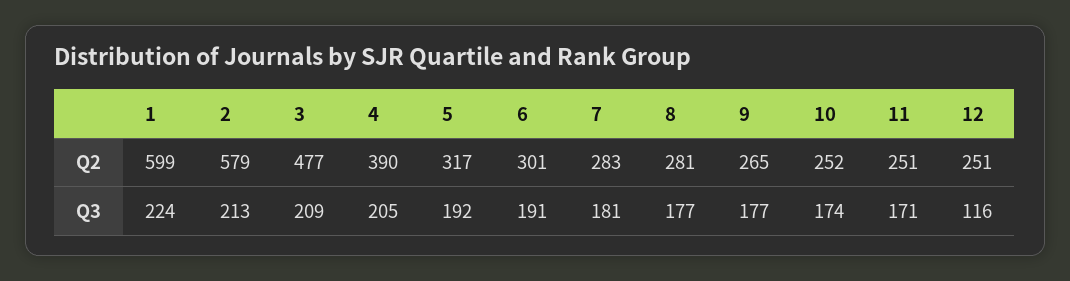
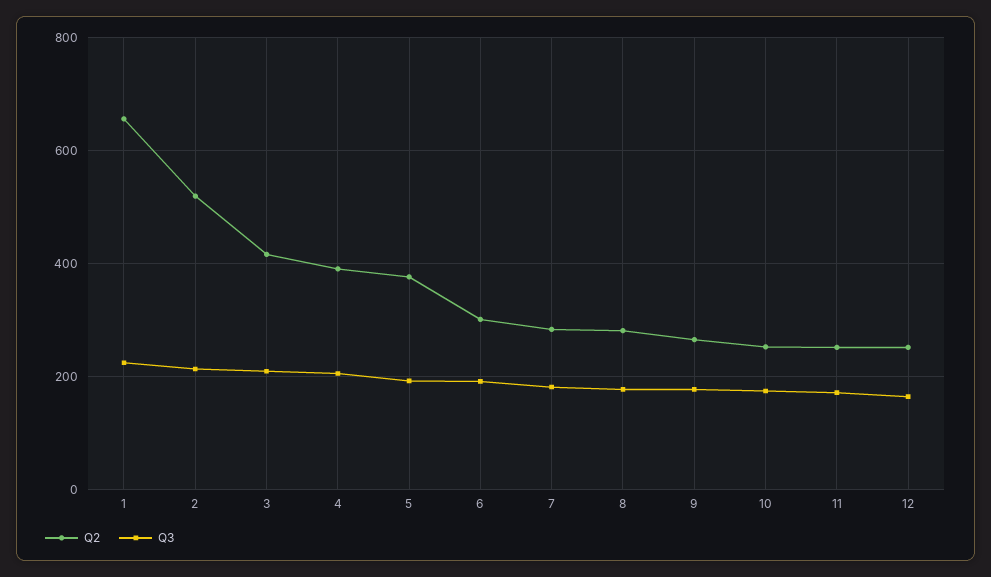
Q2, 1: 599 -> 660
Q2, 2: 579 -> 520
Q2, 3: 477 -> 420
Q2, 5: 317 -> 380
Q3, 12: 116 -> 160

